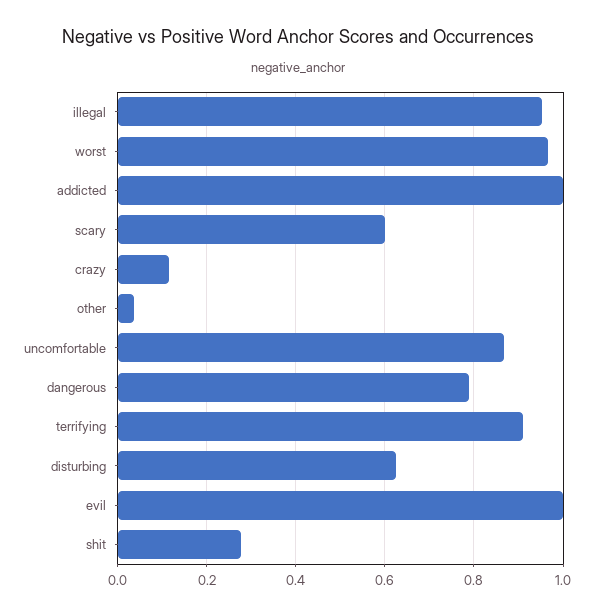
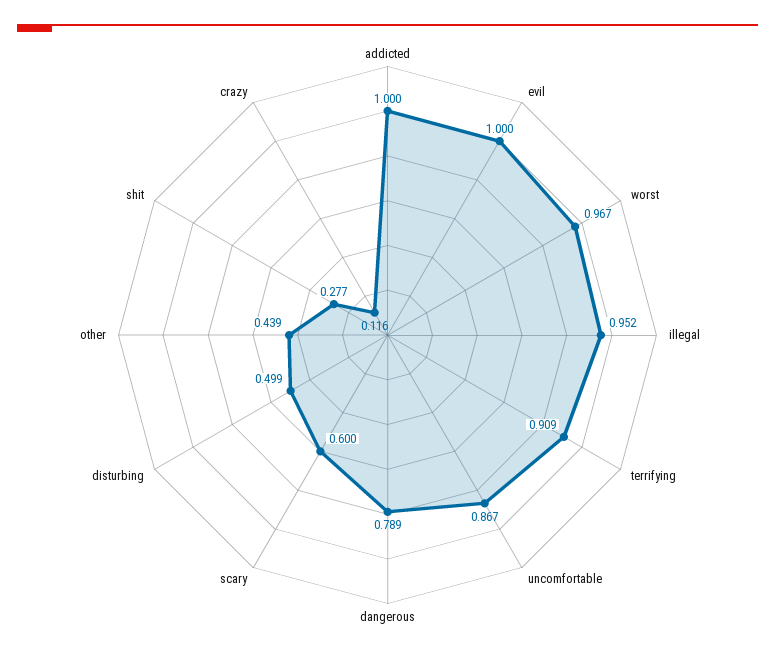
other: 0.04 -> 0.439
disturbing: 0.62 -> 0.499

